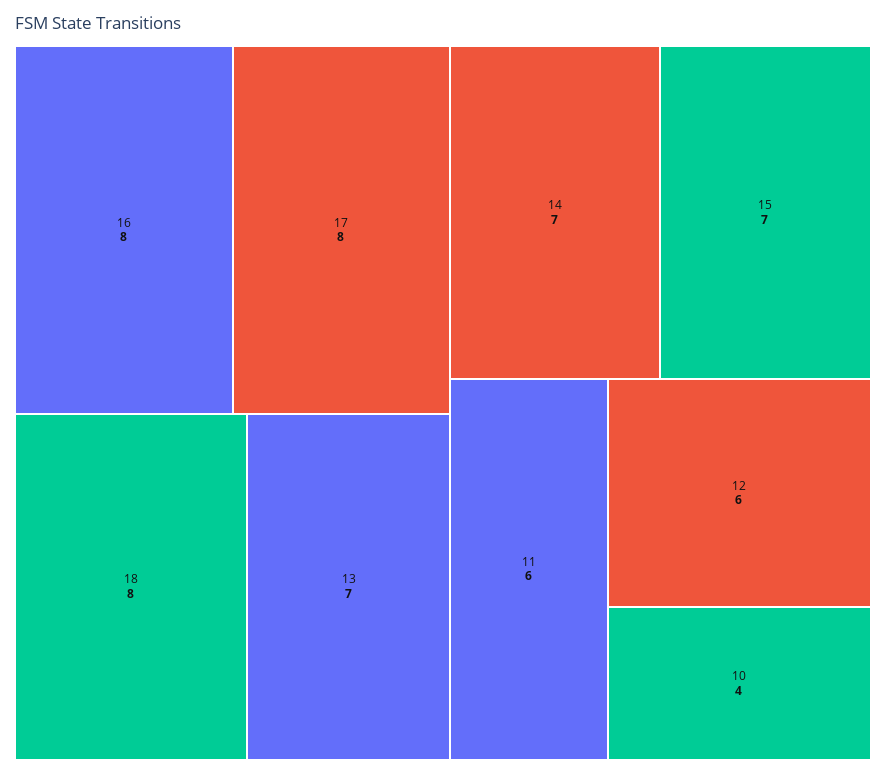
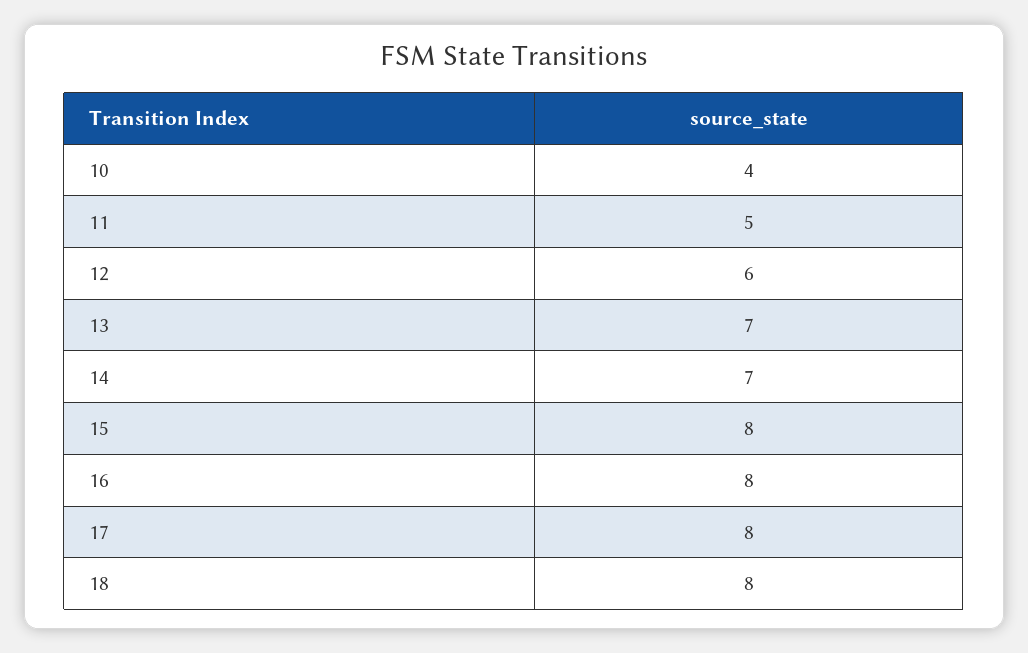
15: 7 -> 8
11: 6 -> 5

